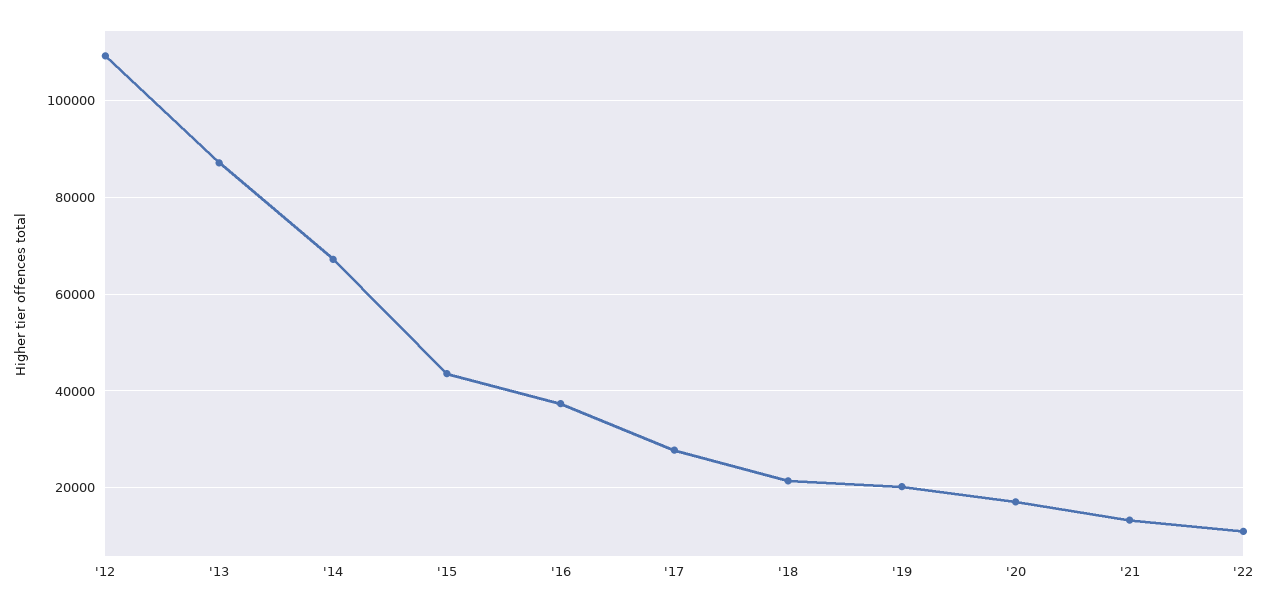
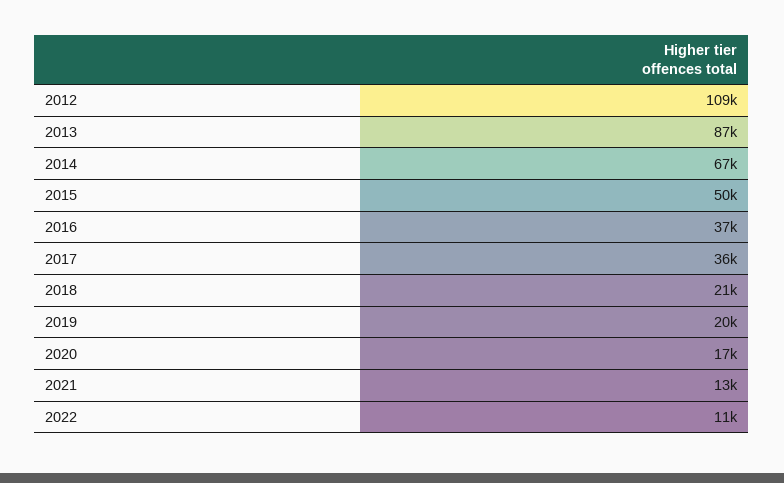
'15: 44000 -> 50000
'17: 28000 -> 36000

